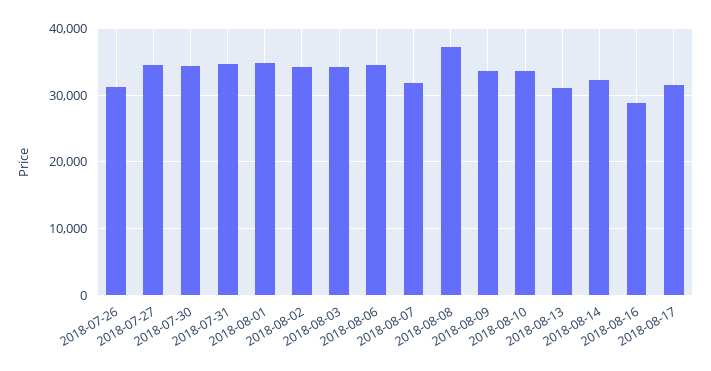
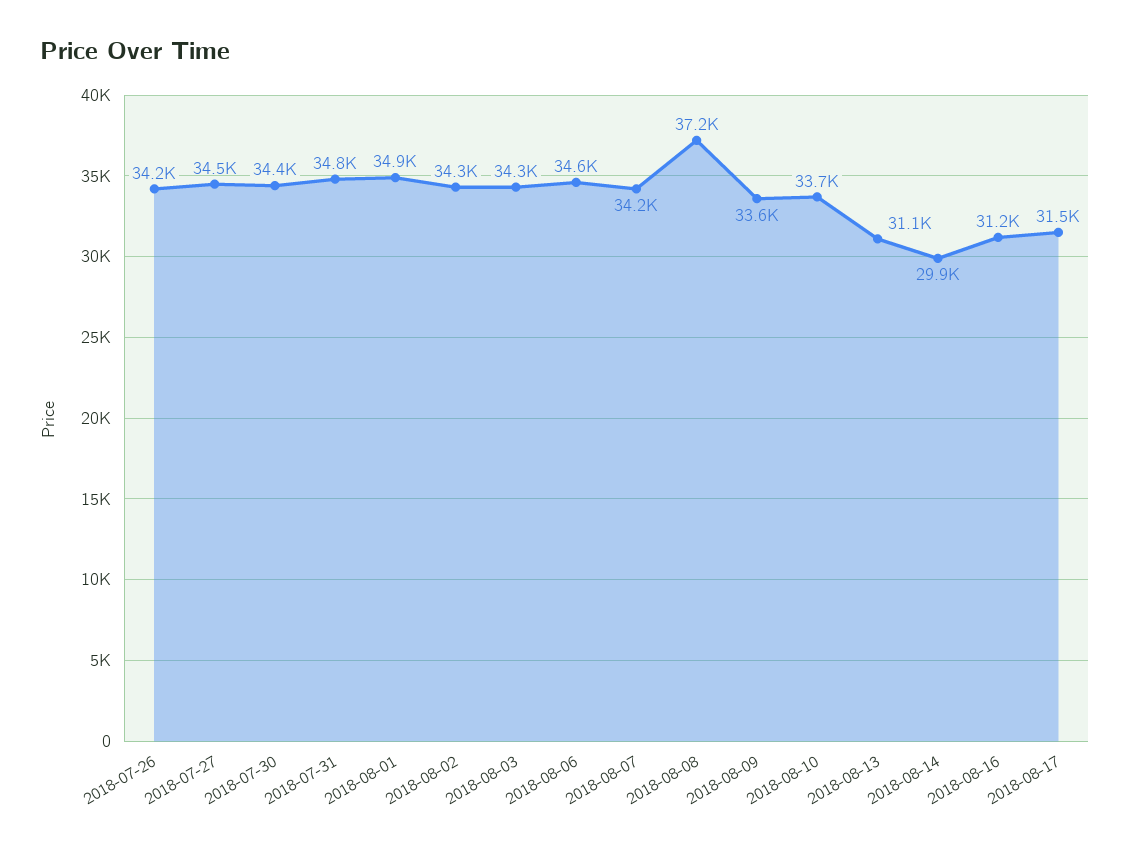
2018-07-26: 31000 -> 34200
2018-08-07: 32000 -> 34200
2018-08-14: 32000 -> 29900
2018-08-16: 29000 -> 31200

